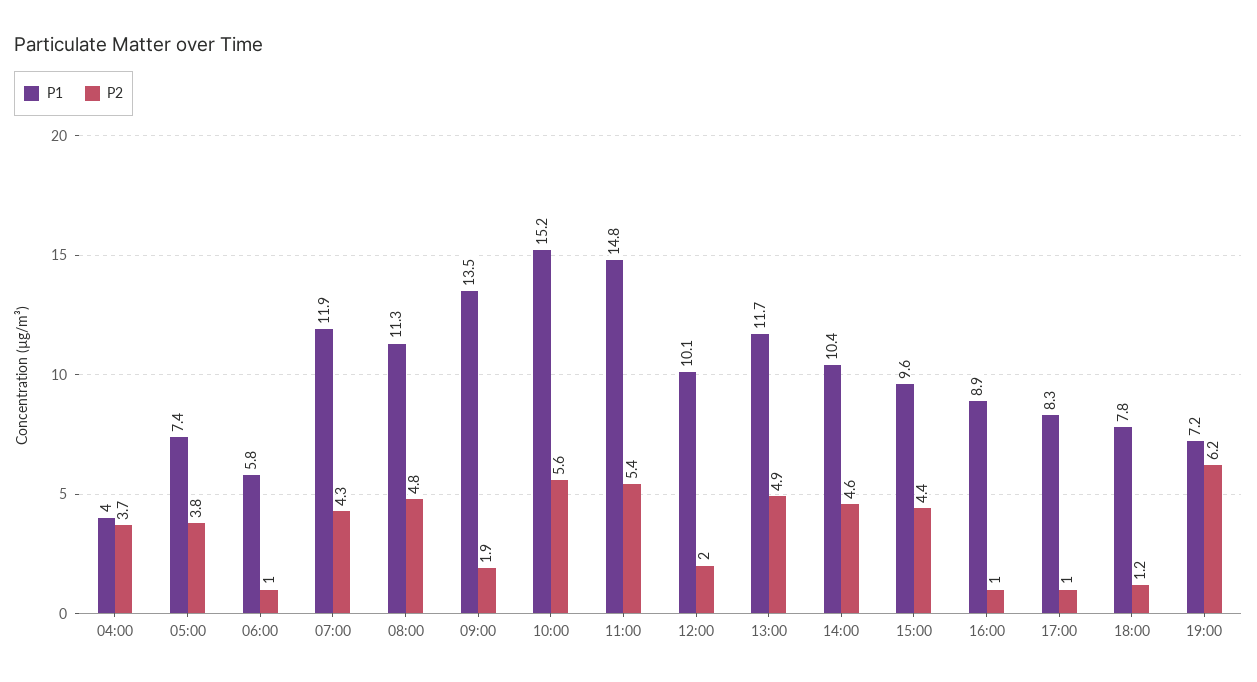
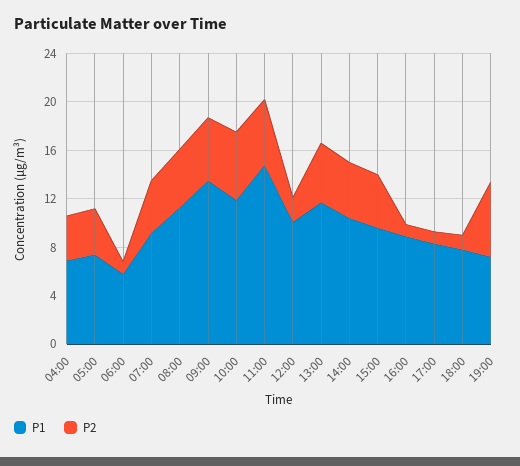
P1, 04:00: 4 -> 7
P1, 07:00: 11.9 -> 9
P2, 09:00: 1.9 -> 5
P1, 10:00: 15.2 -> 12

